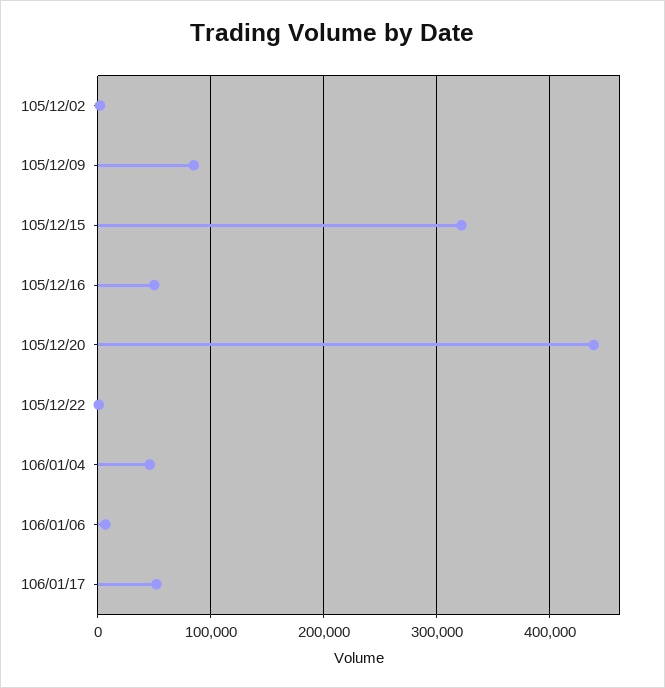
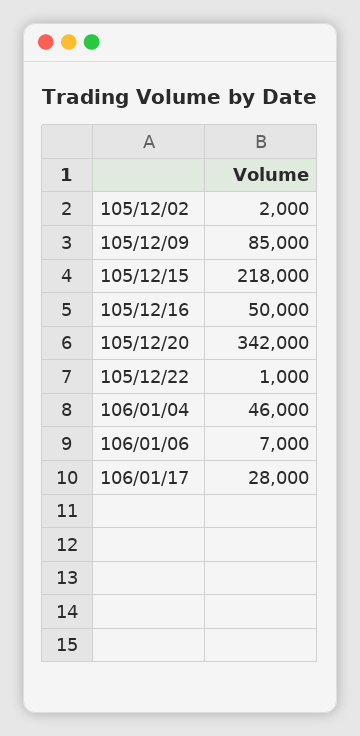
105/12/15: 320000 -> 218000
105/12/20: 440000 -> 342000
106/01/17: 50000 -> 28000

